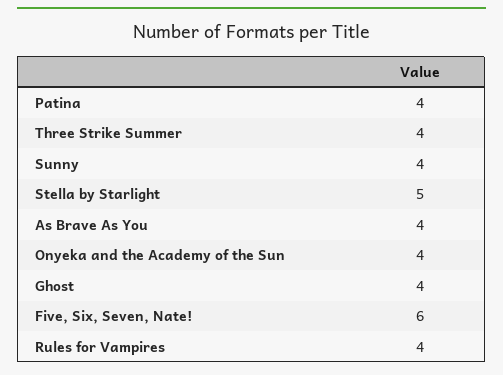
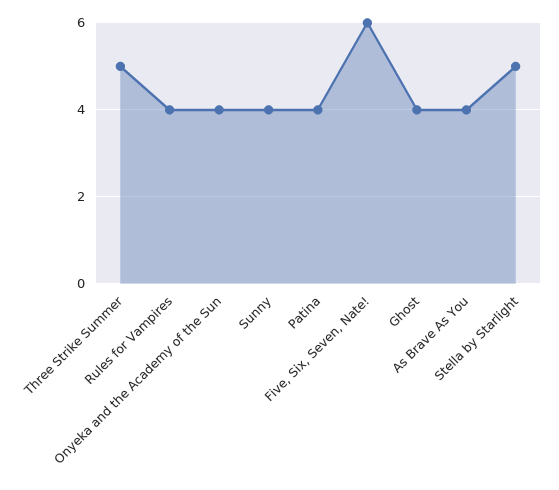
Three Strike Summer: 4 -> 5

